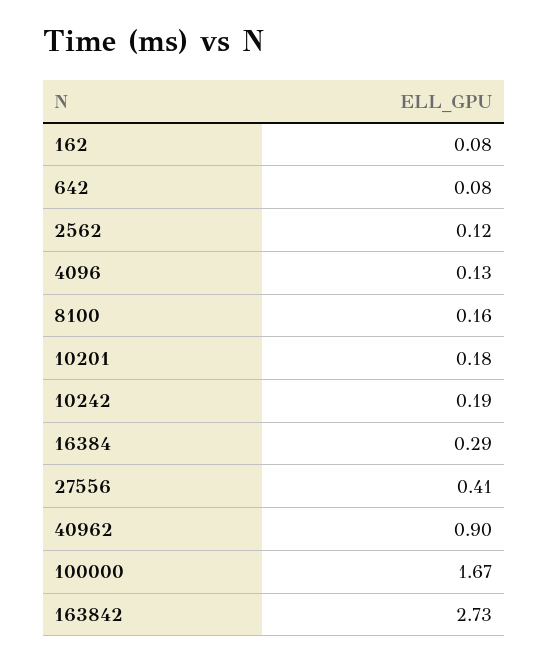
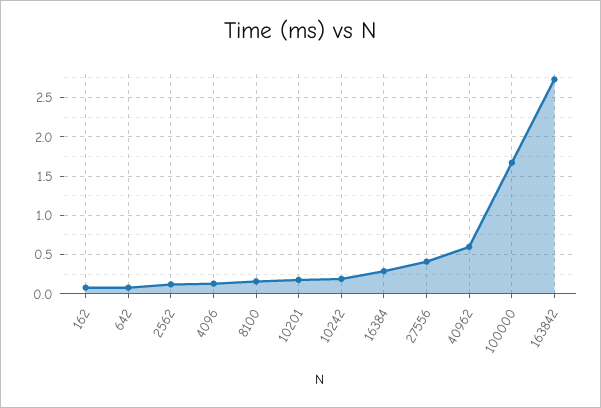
40962: 0.9 -> 0.6

